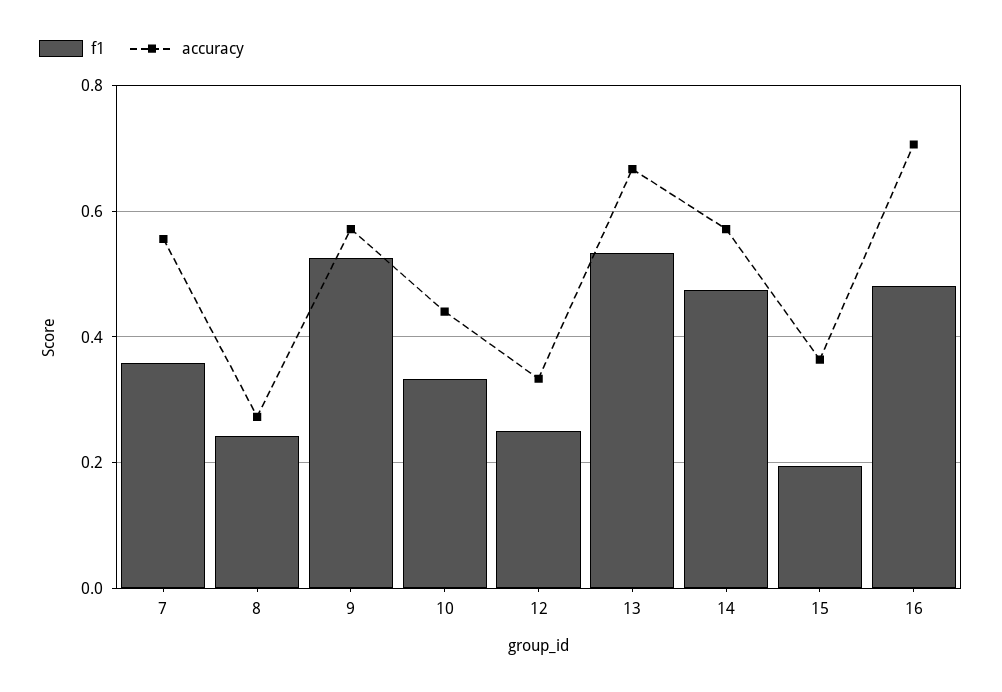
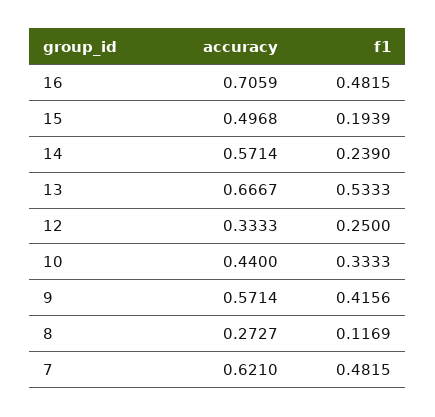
f1, 7: 0.36 -> 0.4815
accuracy, 7: 0.56 -> 0.621
f1, 8: 0.24 -> 0.1169
f1, 9: 0.52 -> 0.4156
f1, 14: 0.48 -> 0.239
accuracy, 15: 0.36 -> 0.4968

